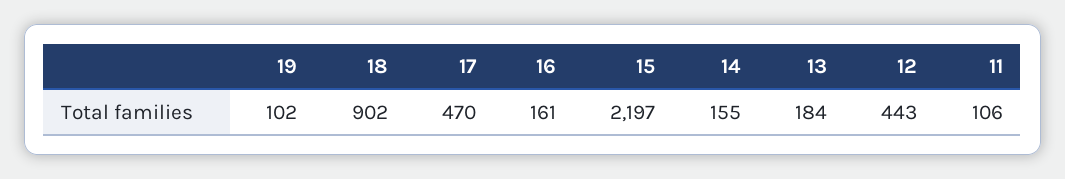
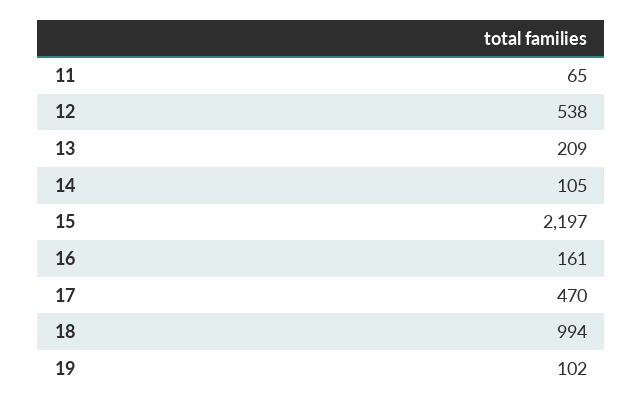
18: 902 -> 994
14: 155 -> 105
13: 184 -> 209
12: 443 -> 538
11: 106 -> 65

